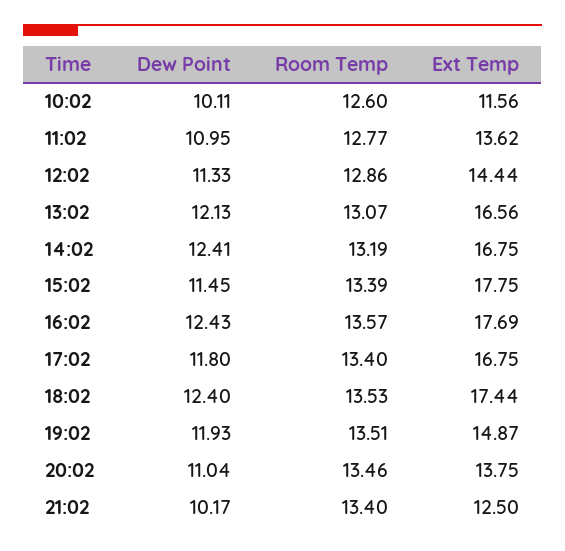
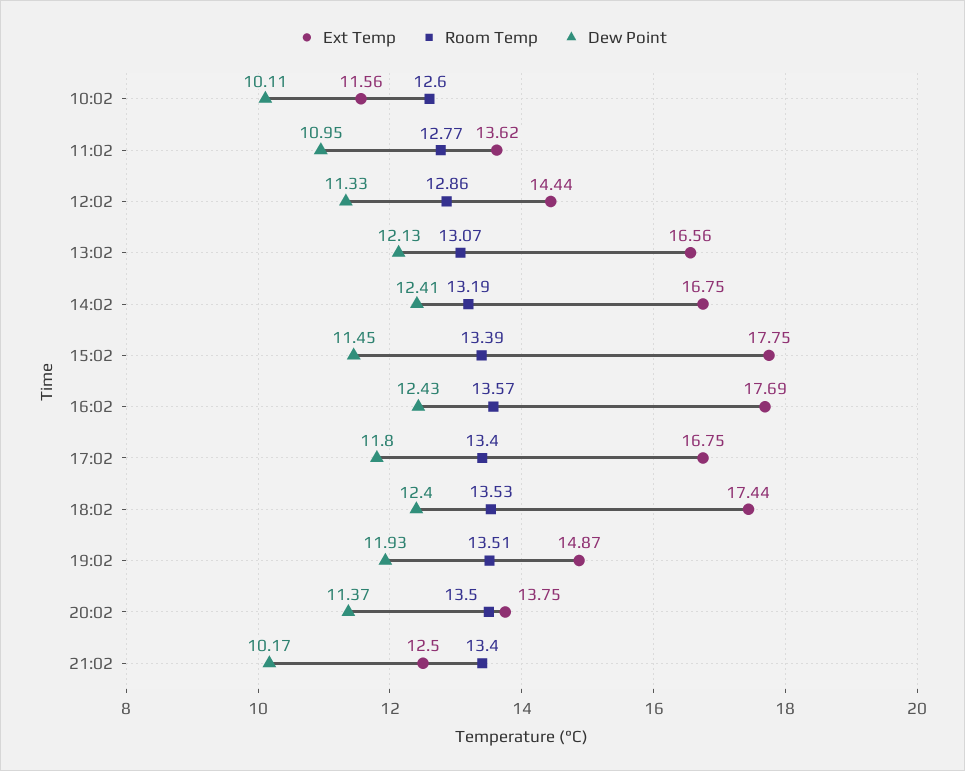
Dew Point, 20:02: 11.04 -> 11.37
Room Temp, 20:02: 13.46 -> 13.5

